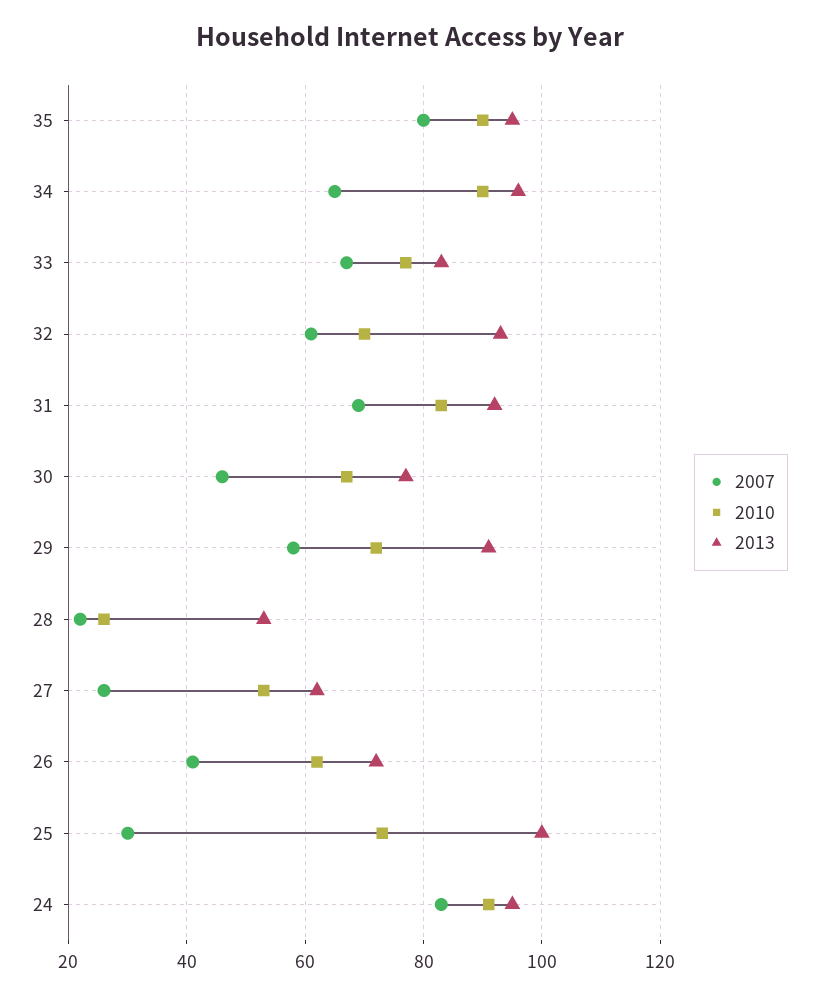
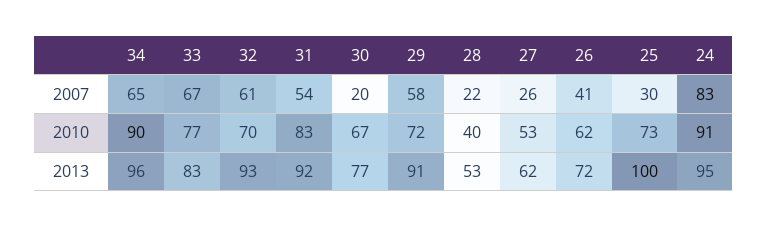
2007, 35: 80 -> none
2010, 35: 90 -> none
2013, 35: 95 -> none
2007, 31: 70 -> 54
2007, 30: 45 -> 20
2010, 28: 25 -> 40

